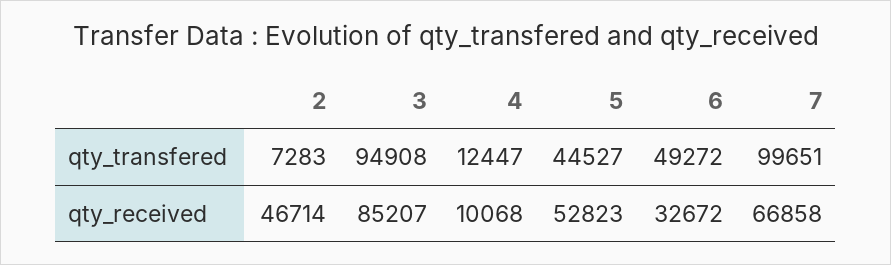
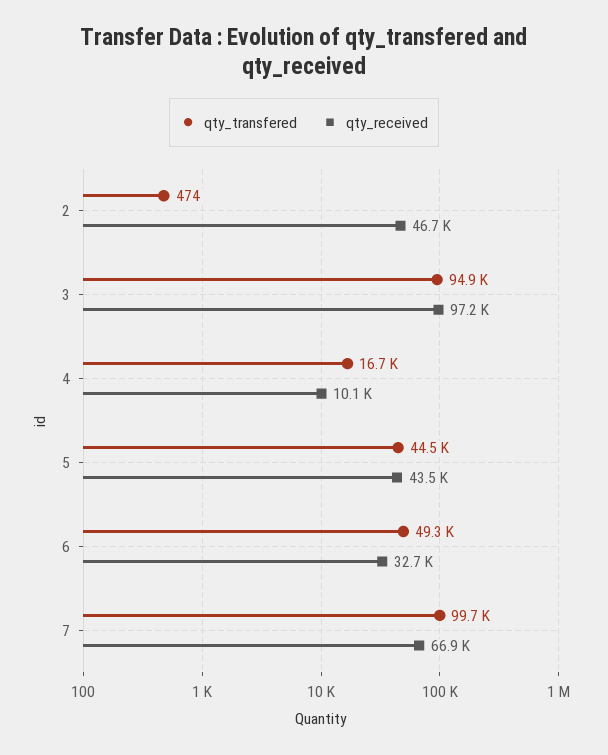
qty_transfered, 2: 7283 -> 474
qty_transfered, 4: 12447 -> 16700
qty_received, 3: 85207 -> 97200
qty_received, 5: 52823 -> 43500

